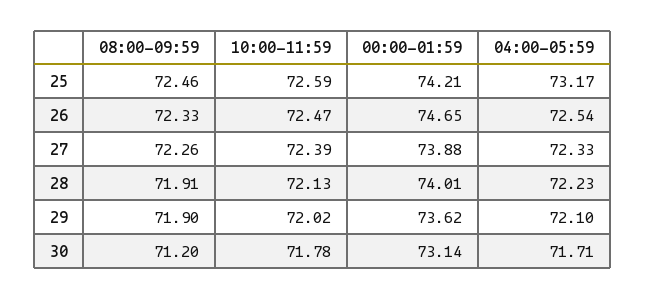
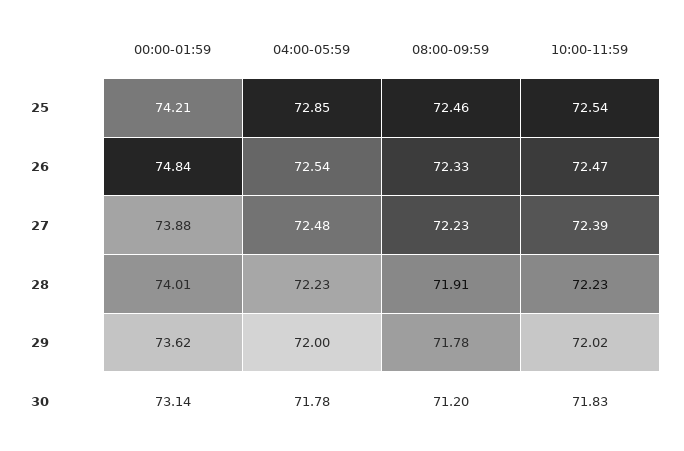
10:00-11:59, 25: 72.59 -> 72.54
04:00-05:59, 25: 73.17 -> 72.85
00:00-01:59, 26: 74.65 -> 74.84
08:00-09:59, 27: 72.26 -> 72.23
04:00-05:59, 27: 72.33 -> 72.48
10:00-11:59, 28: 72.13 -> 72.23
08:00-09:59, 29: 71.9 -> 71.78
04:00-05:59, 29: 72.1 -> 72
10:00-11:59, 30: 71.78 -> 71.83
04:00-05:59, 30: 71.71 -> 71.78

